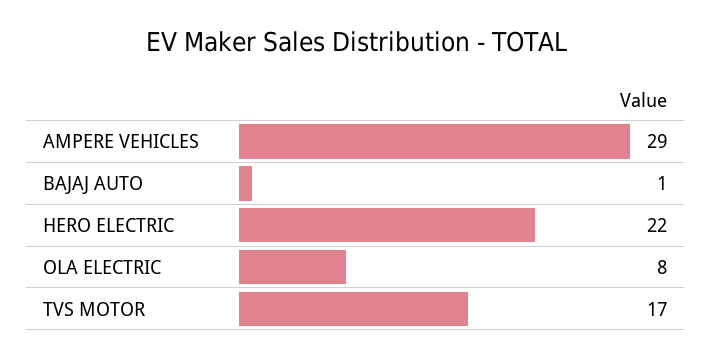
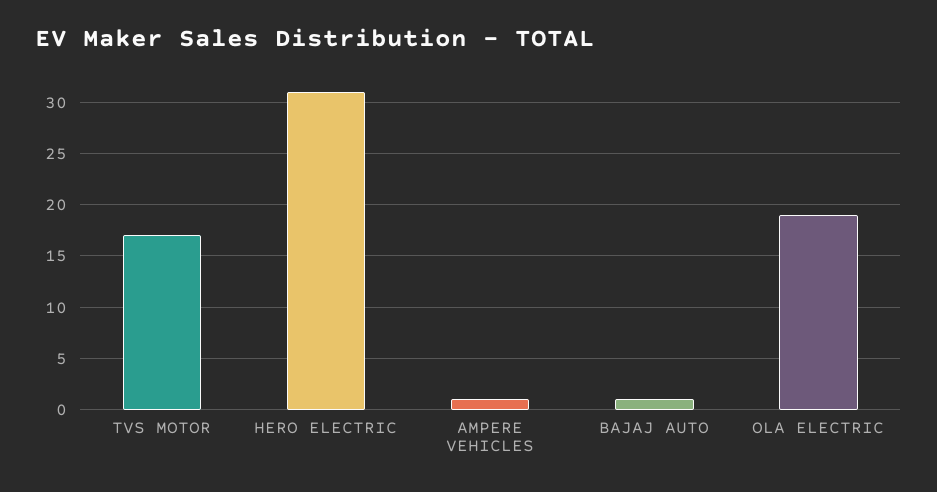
AMPERE VEHICLES: 29 -> 1
HERO ELECTRIC: 22 -> 31
OLA ELECTRIC: 8 -> 19

